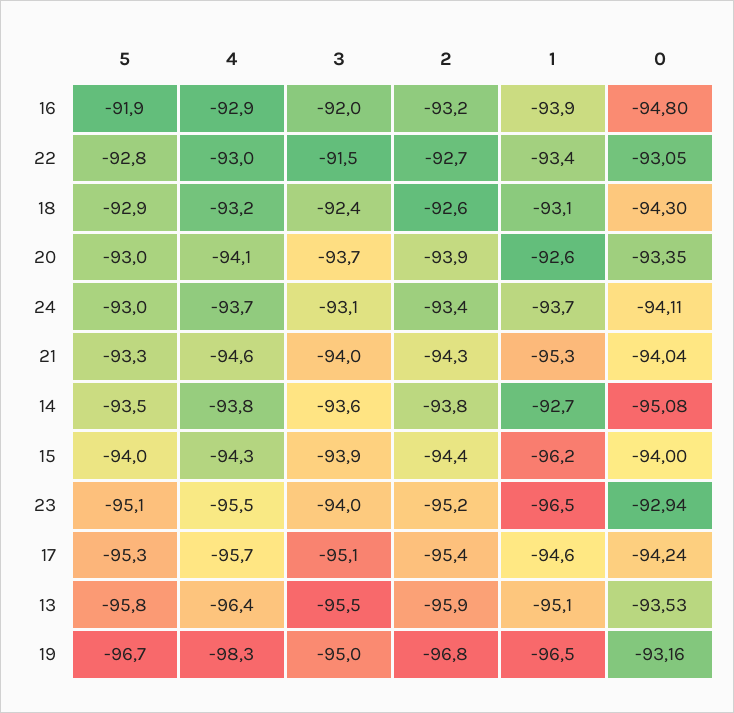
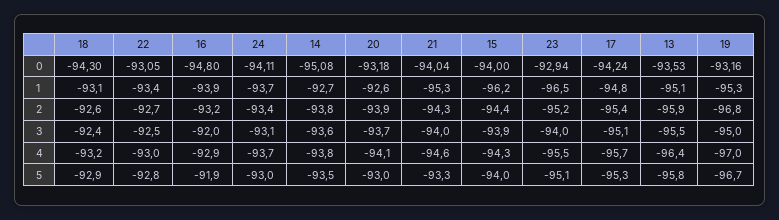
3, 22: -91.5 -> -92.5
0, 20: -93.35 -> -93.18
1, 17: -94.6 -> -94.8
4, 19: -98.3 -> -97
1, 19: -96.5 -> -95.3

